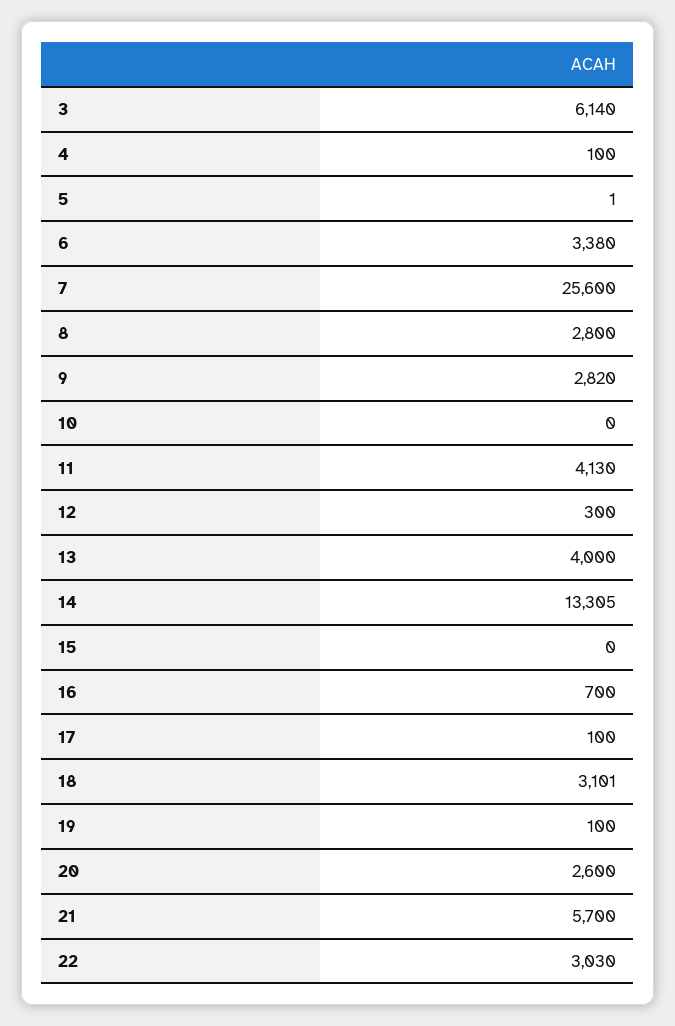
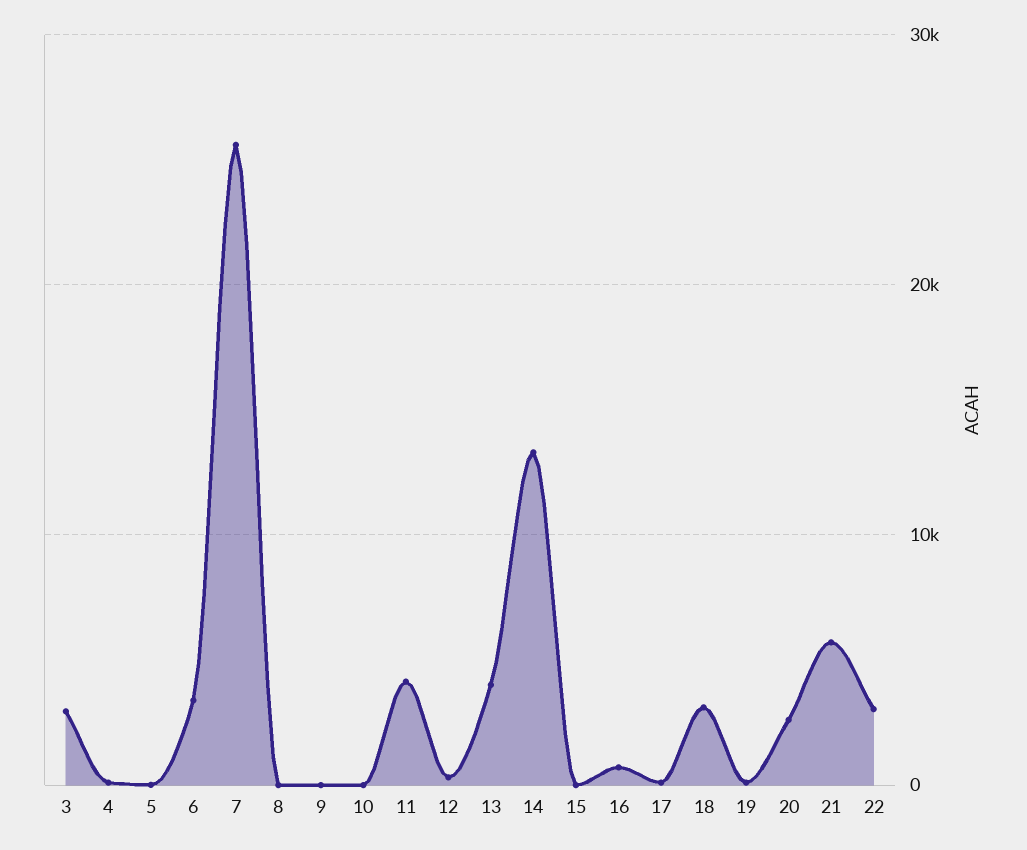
3: 6140 -> 3000
8: 2800 -> 0
9: 2820 -> 0

